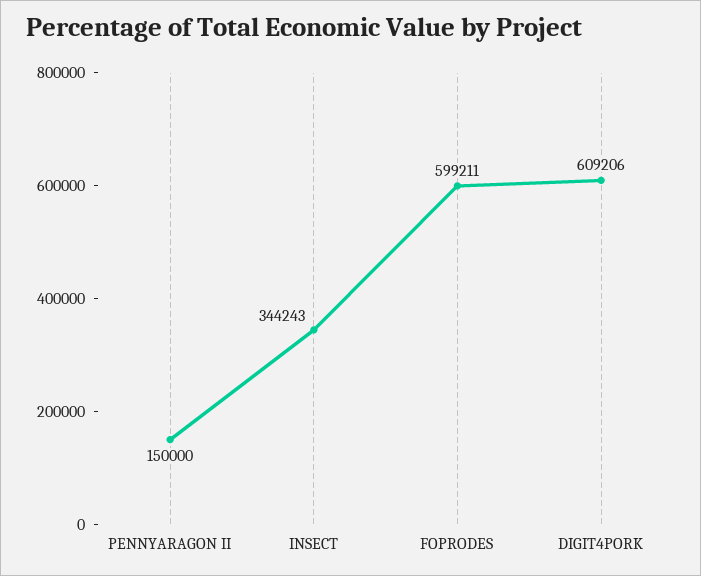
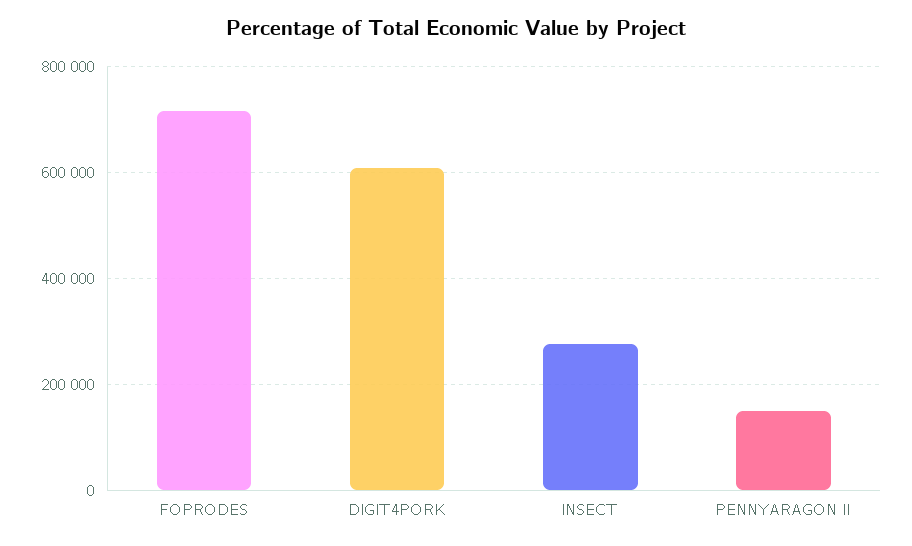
INSECT: 344243 -> 280000
FOPRODES: 599211 -> 720000

